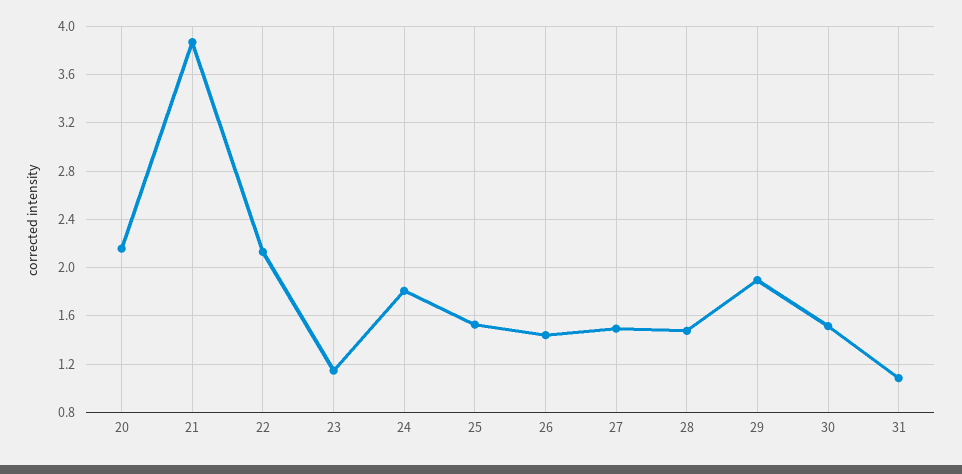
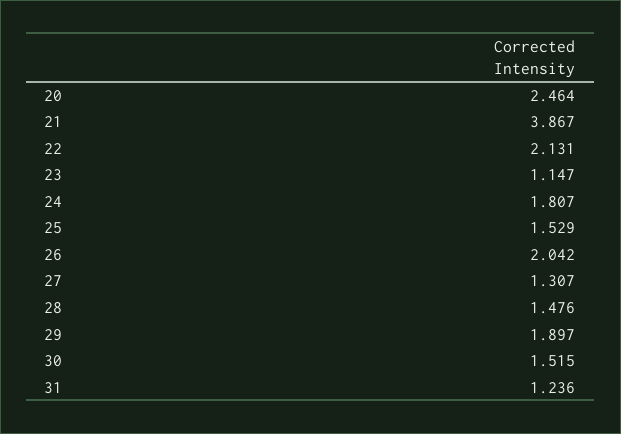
20: 2.15 -> 2.464
26: 1.45 -> 2.042
27: 1.5 -> 1.307
31: 1.1 -> 1.236

